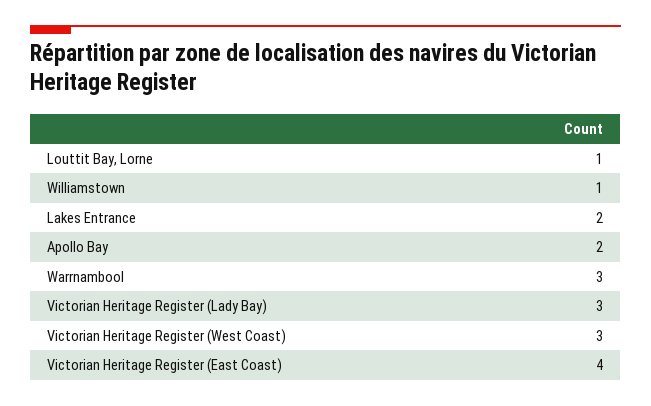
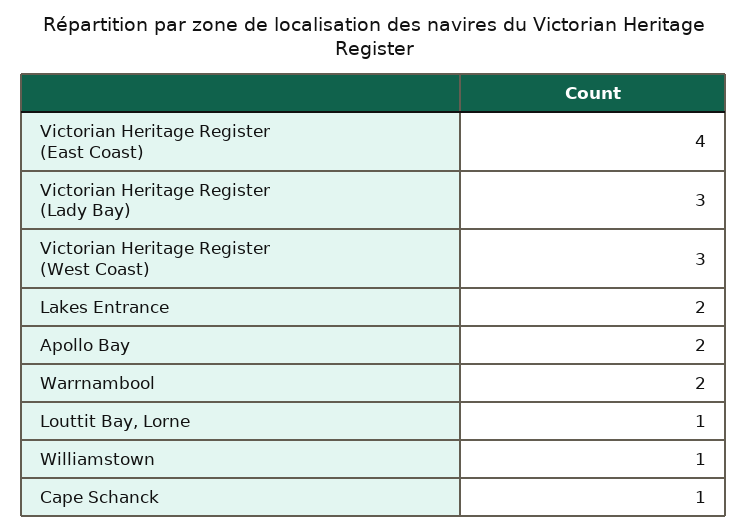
Warrnambool: 3 -> 2
Cape Schanck: none -> 1

